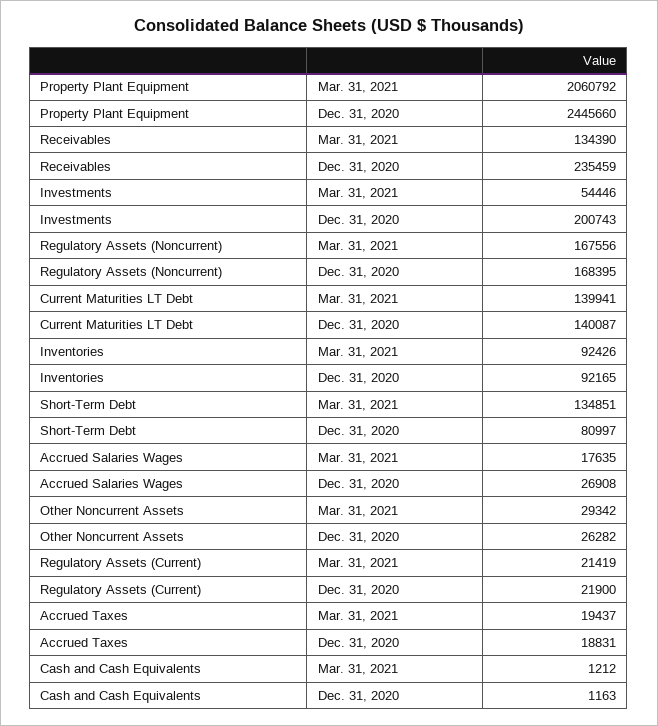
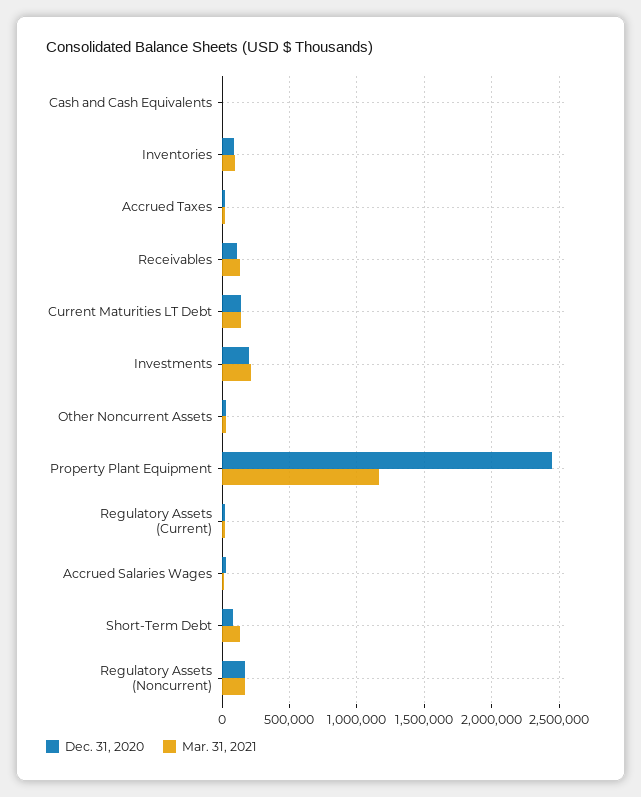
Mar. 31, 2021, Property Plant Equipment: 2060792 -> 1150000
Dec. 31, 2020, Receivables: 235459 -> 100000
Mar. 31, 2021, Investments: 54446 -> 200000

